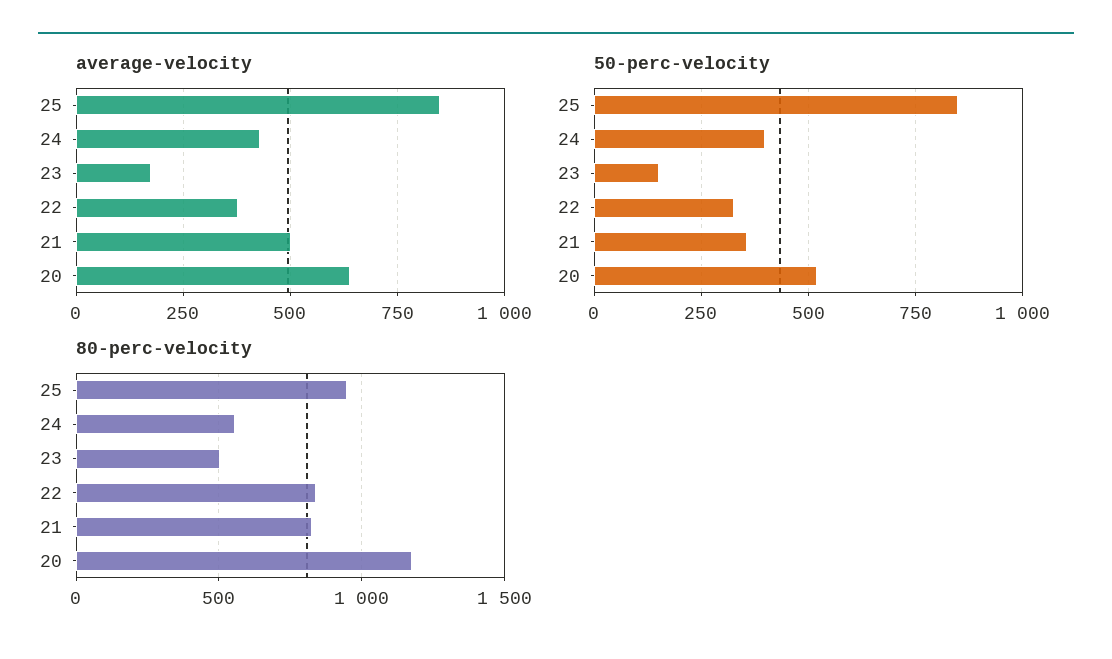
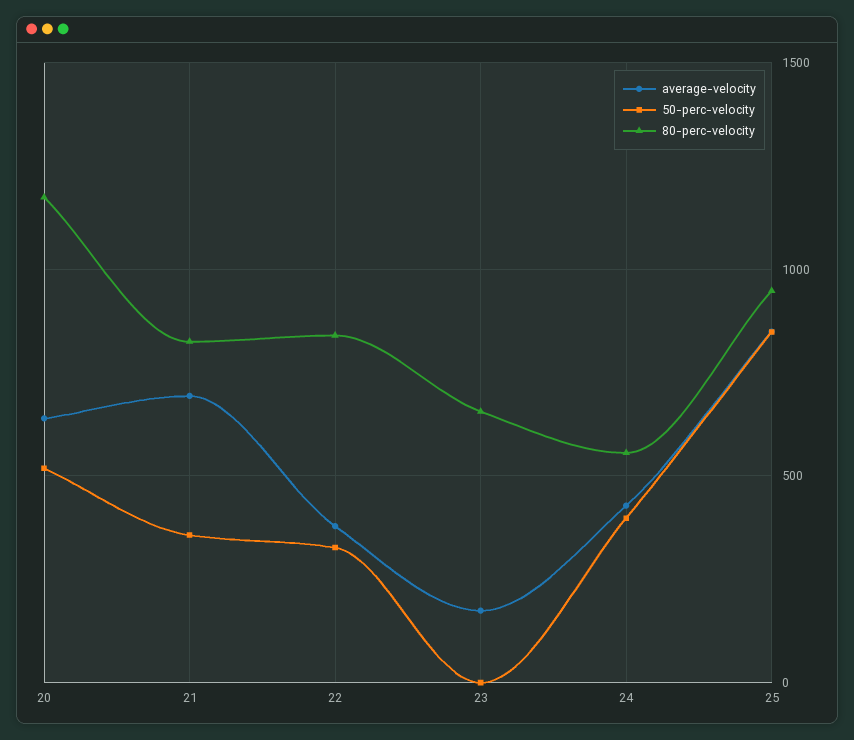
average-velocity, 21: 500 -> 700
50-perc-velocity, 23: 150 -> 0
80-perc-velocity, 23: 500 -> 650

